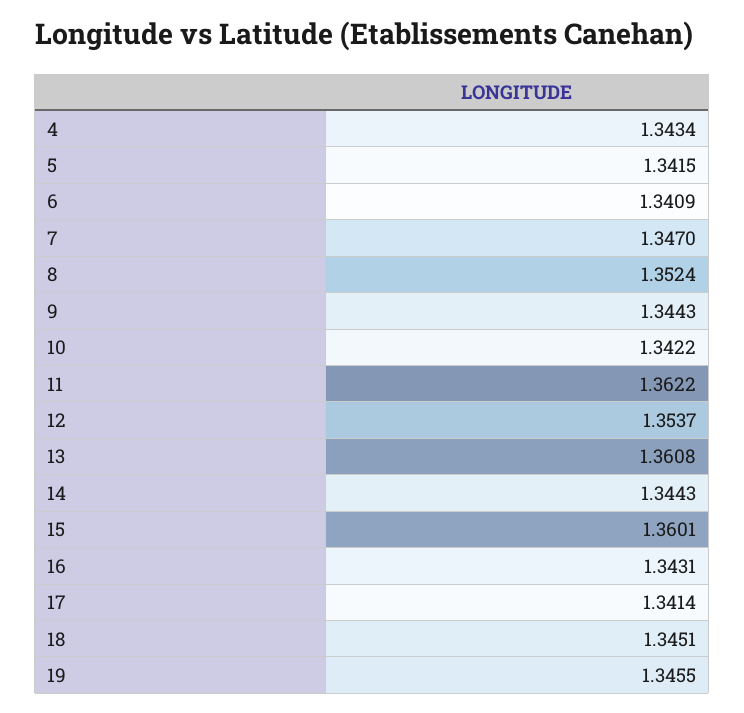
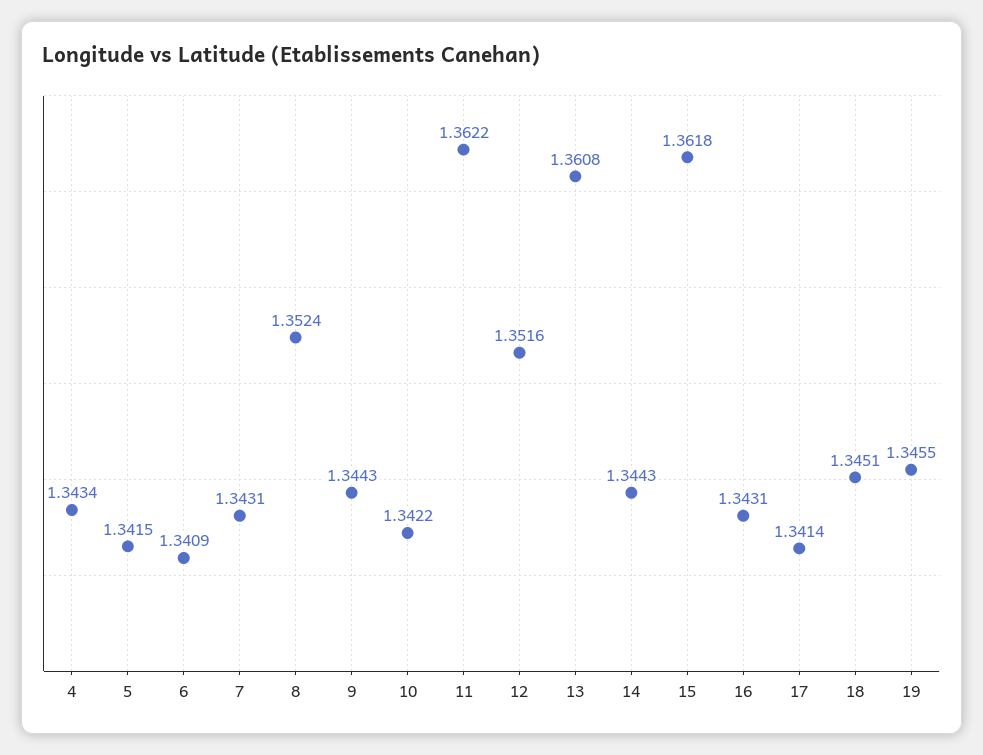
7: 1.347 -> 1.3431
12: 1.3537 -> 1.3516
15: 1.3601 -> 1.3618

